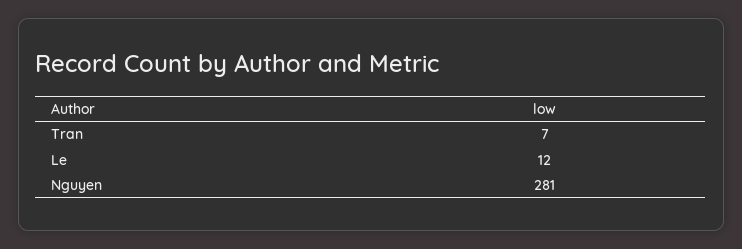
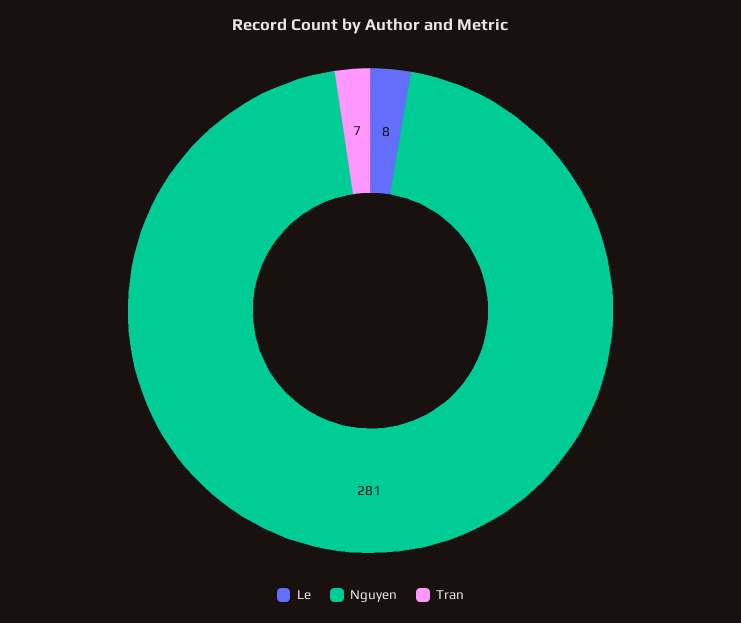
Le: 12 -> 8

